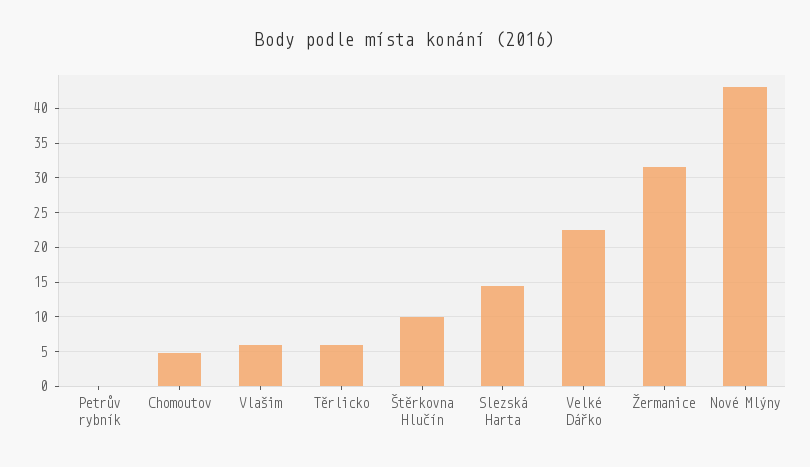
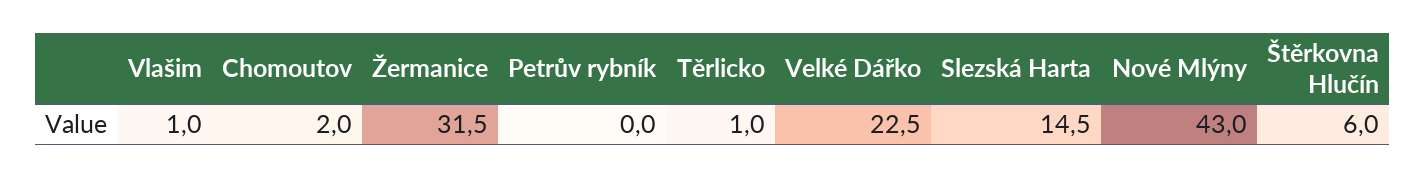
Chomoutov: 5 -> 2
Vlašim: 6 -> 1
Těrlicko: 6 -> 1
Štěrkovna Hlučín: 10 -> 6

